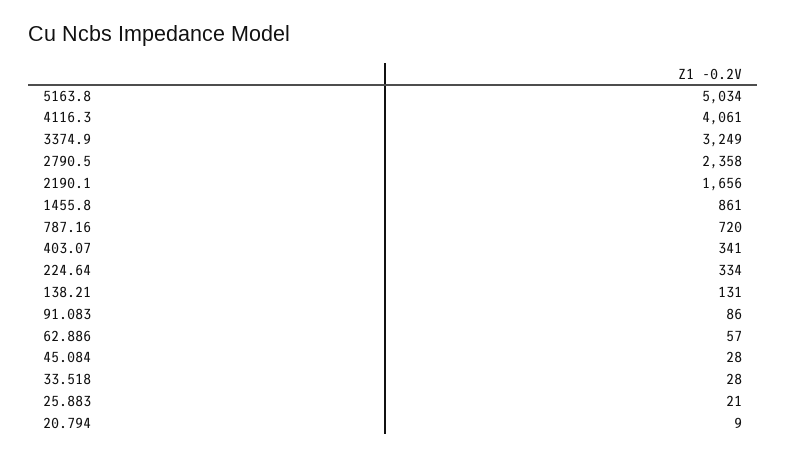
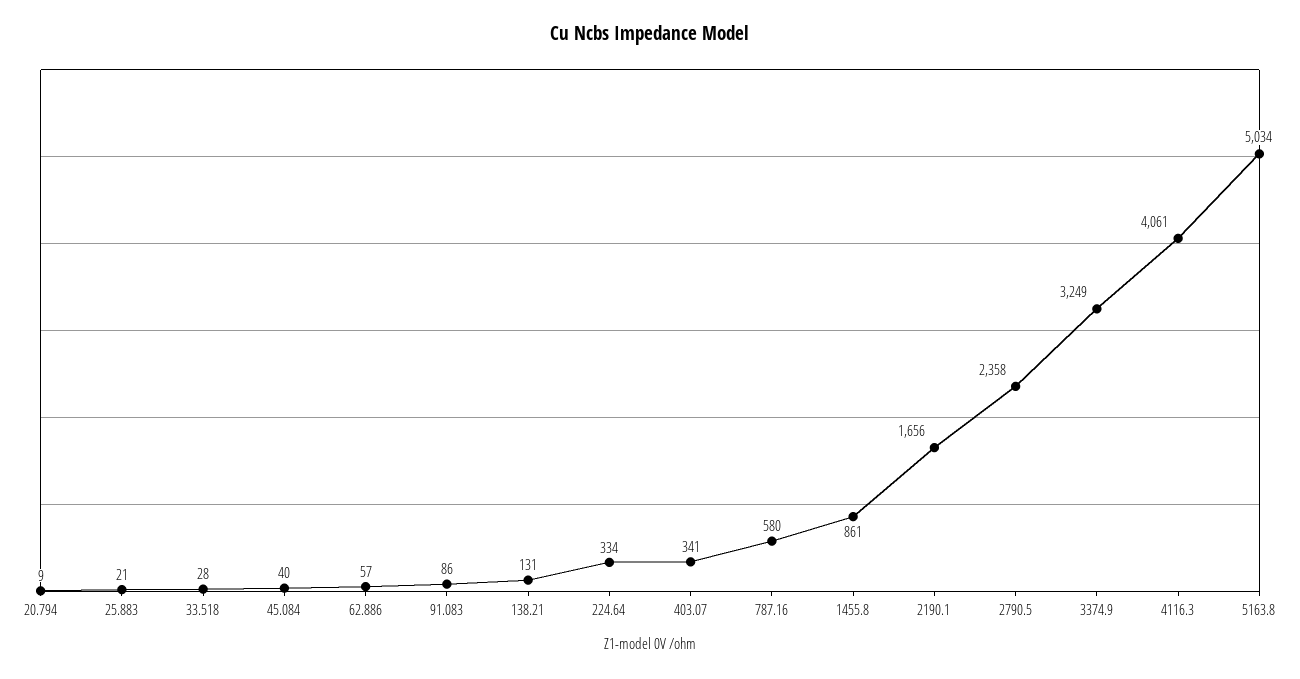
787.16: 720 -> 580
45.084: 28 -> 40

